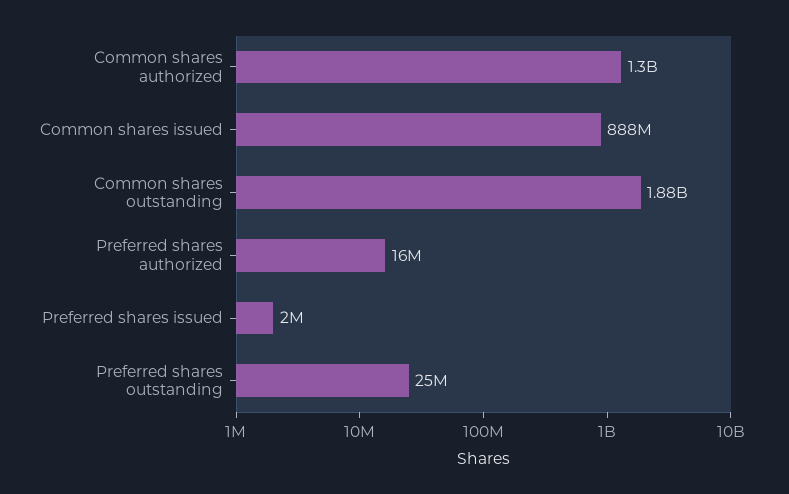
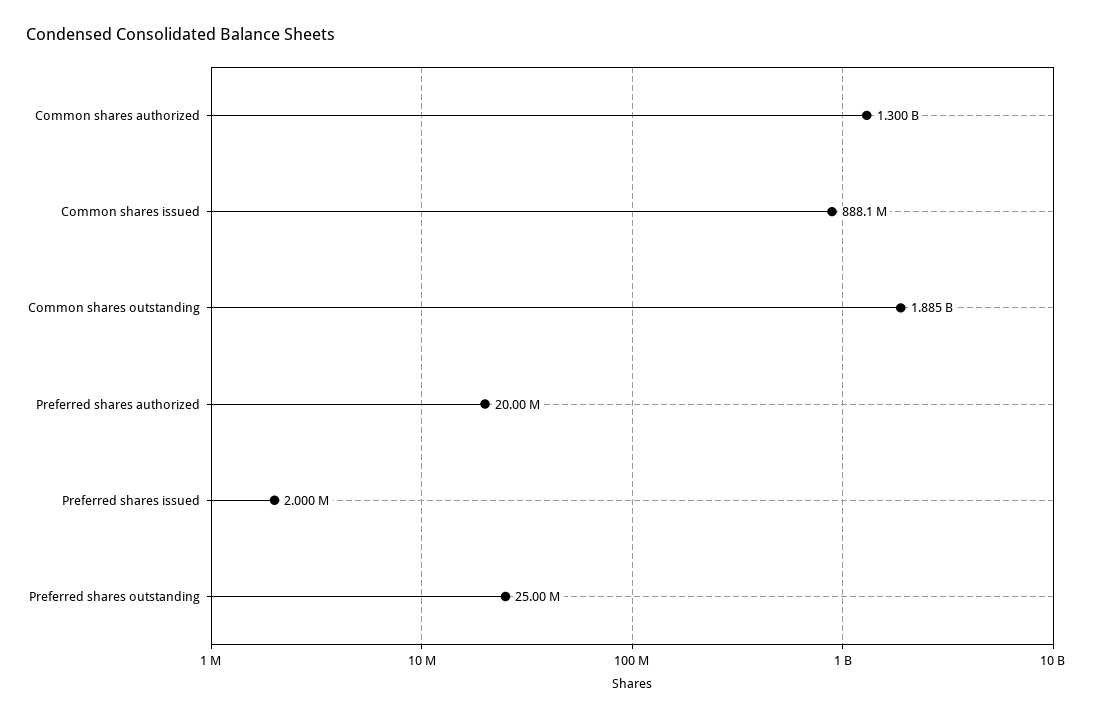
Preferred shares authorized: 16000000 -> 20000000

